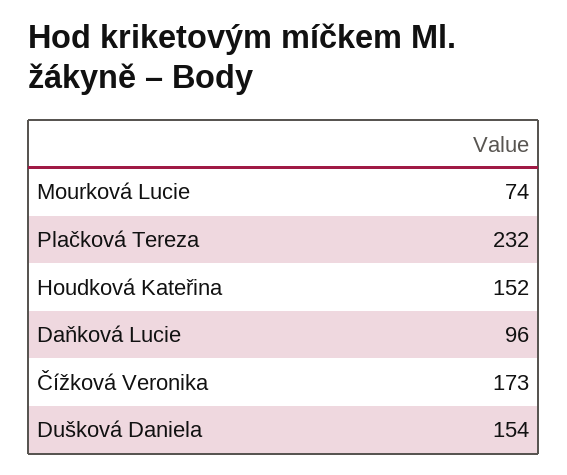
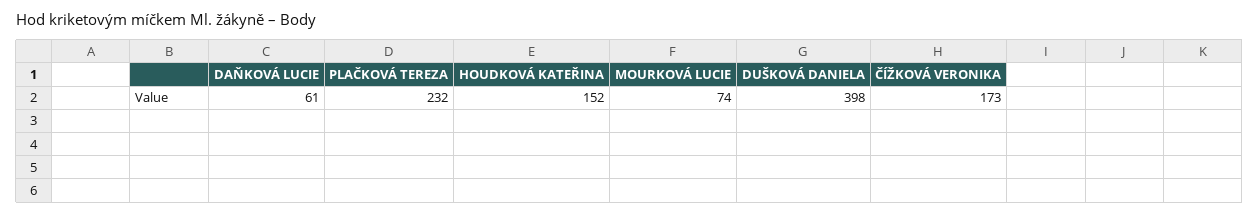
Daňková Lucie: 96 -> 61
Dušková Daniela: 154 -> 398

